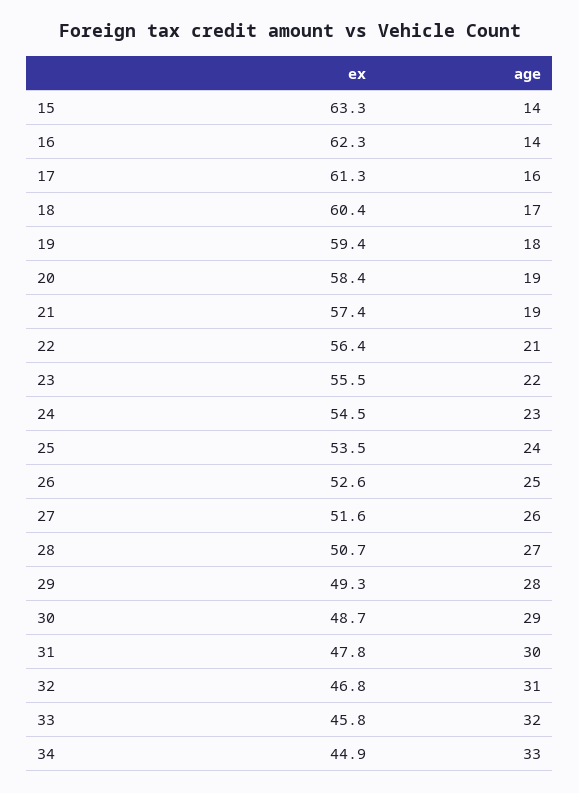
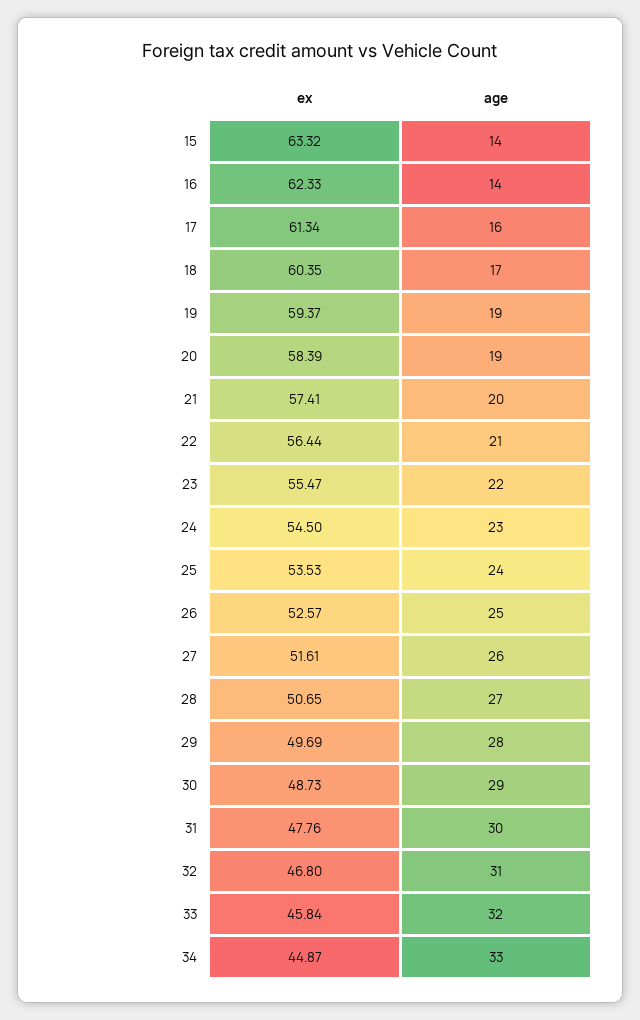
age, 19: 18 -> 19
age, 21: 19 -> 20
ex, 29: 49.3 -> 49.69

